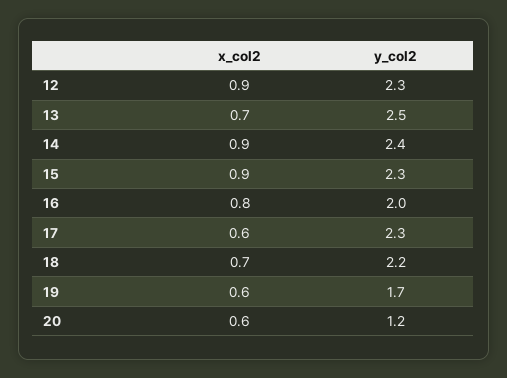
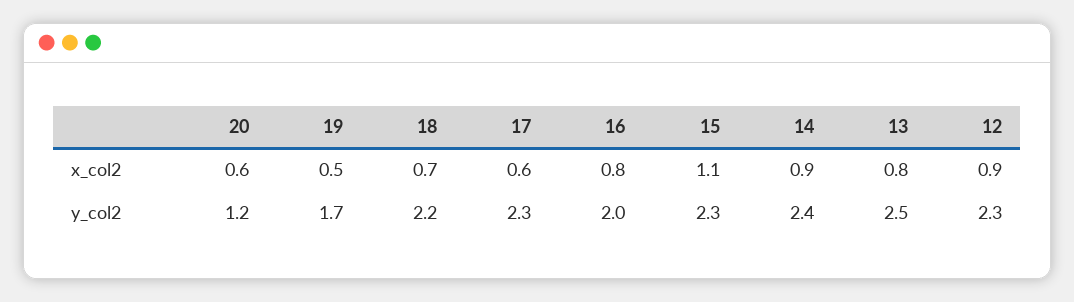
x_col2, 13: 0.7 -> 0.8
x_col2, 15: 0.9 -> 1.1
x_col2, 19: 0.6 -> 0.5

